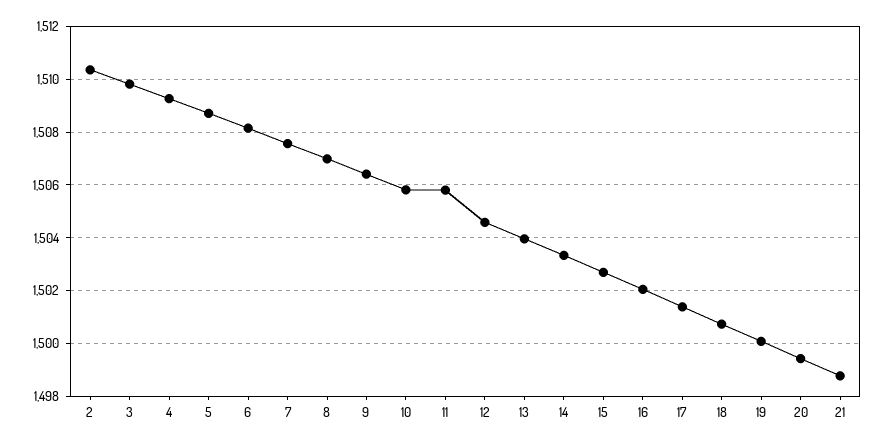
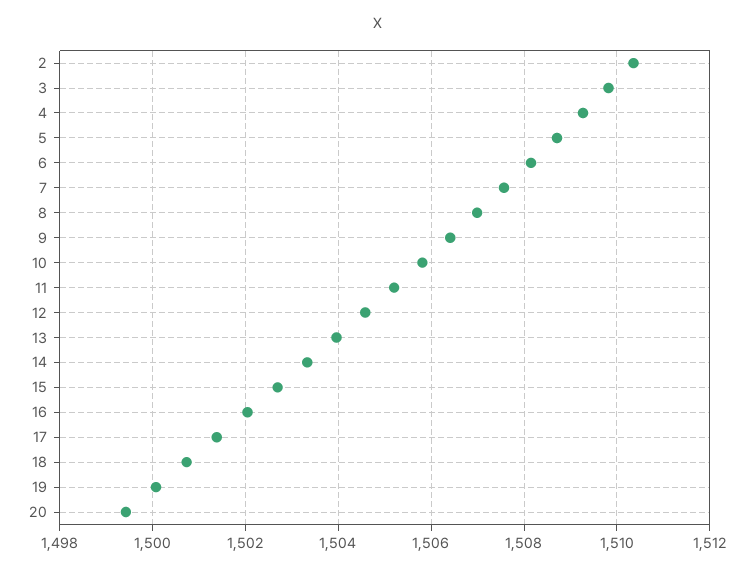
11: 1505.75 -> 1505.2
21: 1498.75 -> none

